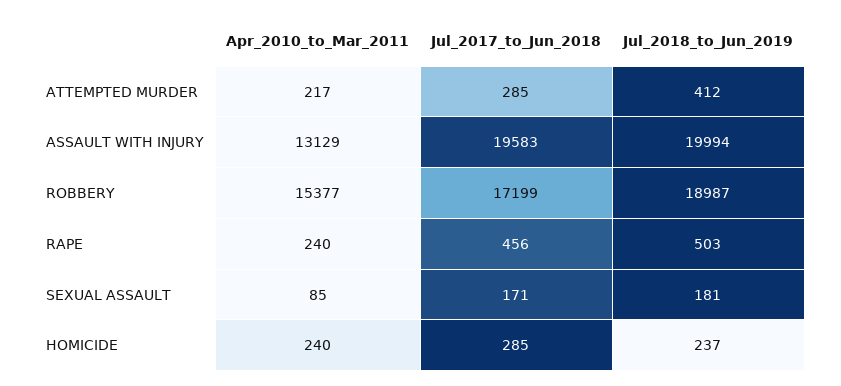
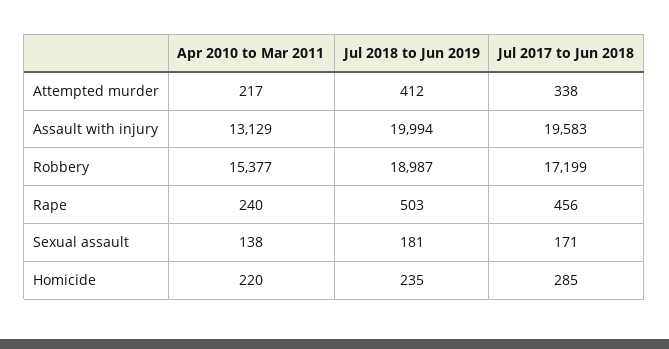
Jul_2017_to_Jun_2018, ATTEMPTED MURDER: 285 -> 338
Apr_2010_to_Mar_2011, SEXUAL ASSAULT: 85 -> 138
Apr_2010_to_Mar_2011, HOMICIDE: 240 -> 220
Jul_2018_to_Jun_2019, HOMICIDE: 237 -> 235

